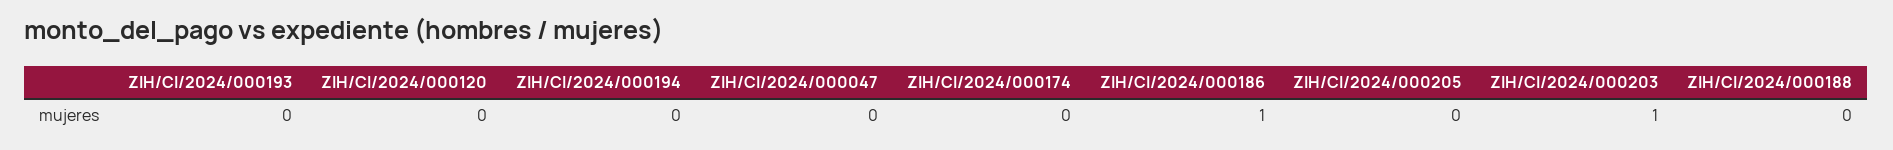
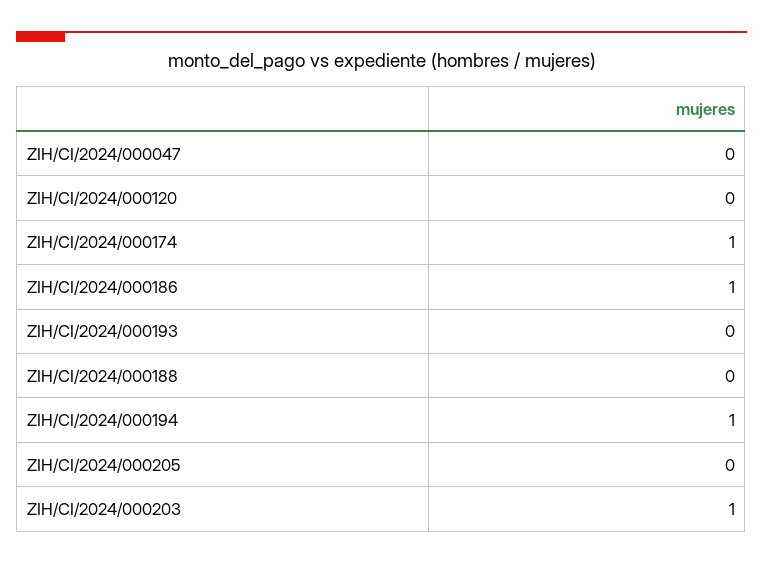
ZIH/CI/2024/000194: 0 -> 1
ZIH/CI/2024/000174: 0 -> 1

